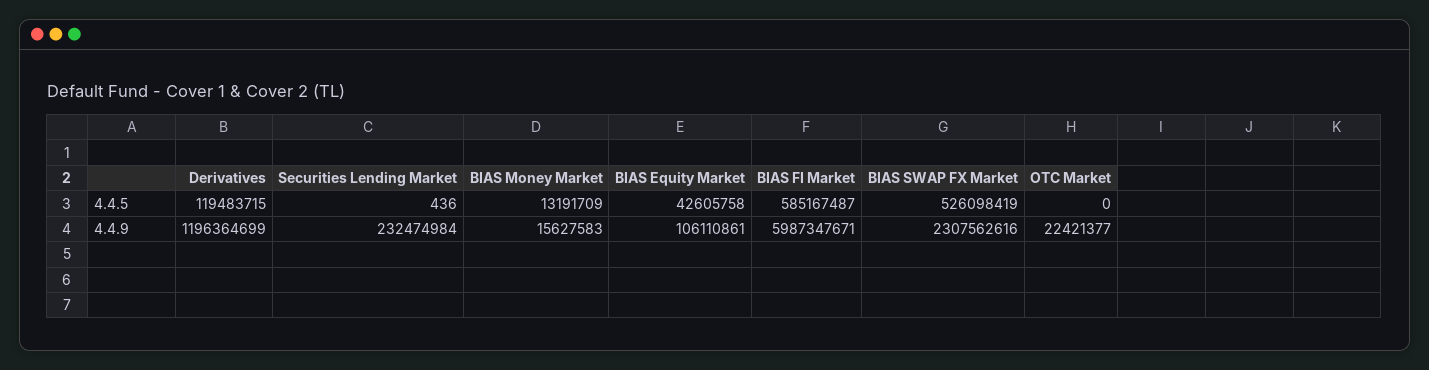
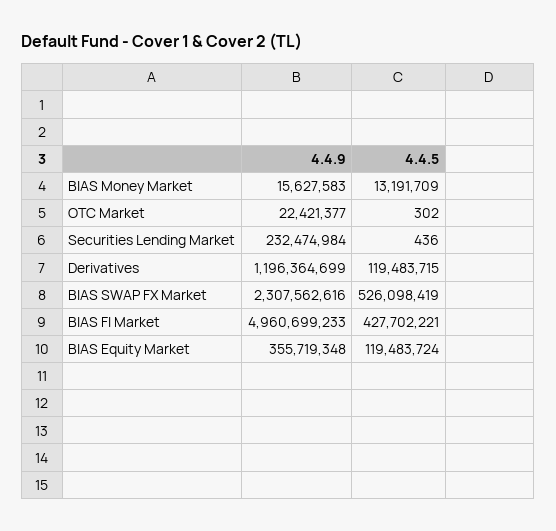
BIAS Equity Market, 4.4.5: 42605758 -> 119483724
BIAS FI Market, 4.4.5: 585167487 -> 427702221
OTC Market, 4.4.5: 0 -> 302
BIAS Equity Market, 4.4.9: 106110861 -> 355719348
BIAS FI Market, 4.4.9: 5987347671 -> 4960699233

